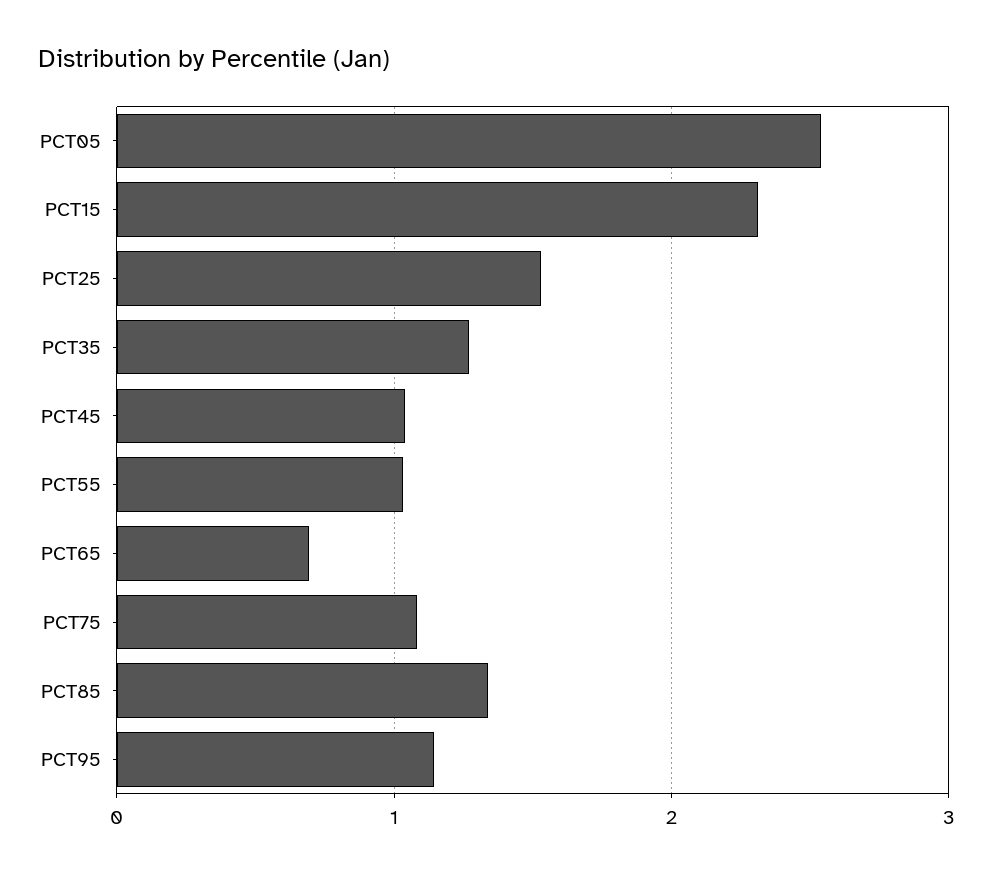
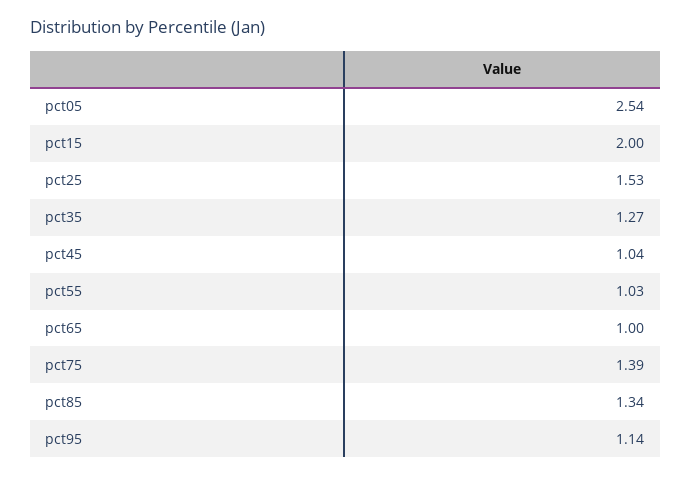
PCT15: 2.3 -> 2
PCT65: 0.7 -> 1
PCT75: 1.1 -> 1.39

